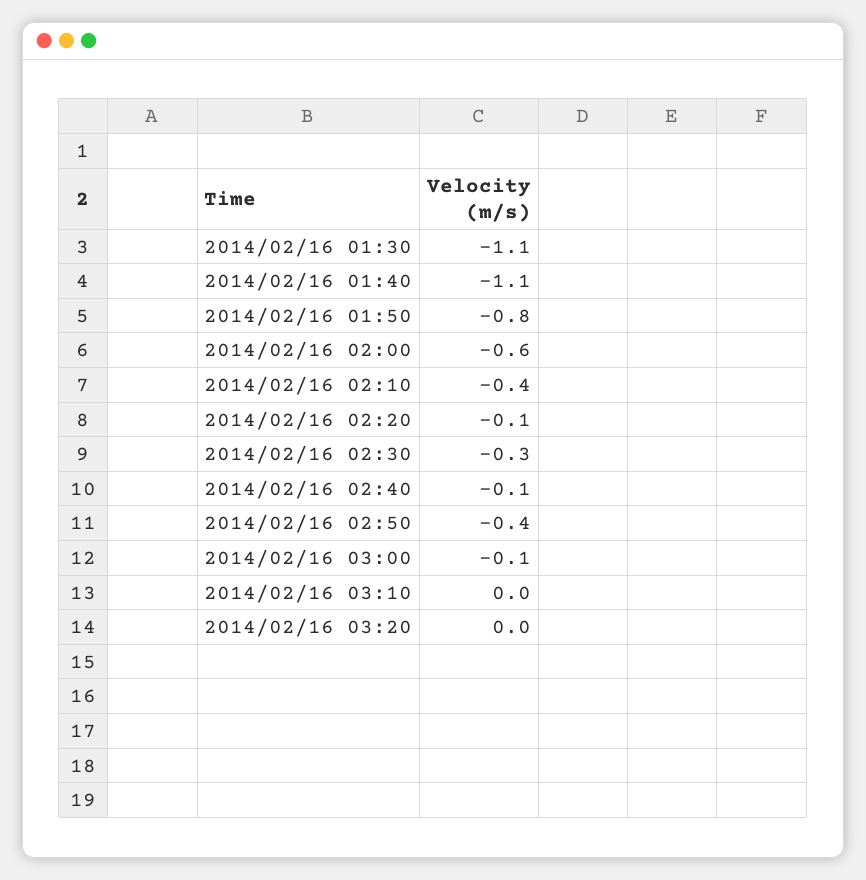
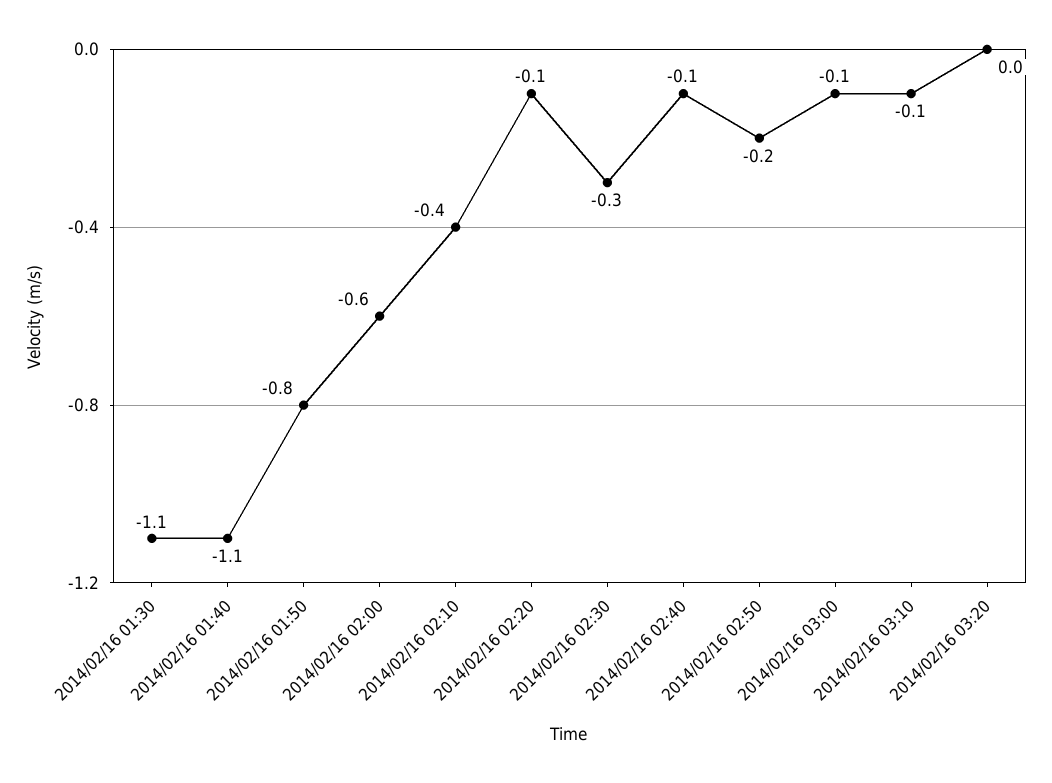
2014/02/16 02:50: -0.4 -> -0.2
2014/02/16 03:10: 0 -> -0.1

